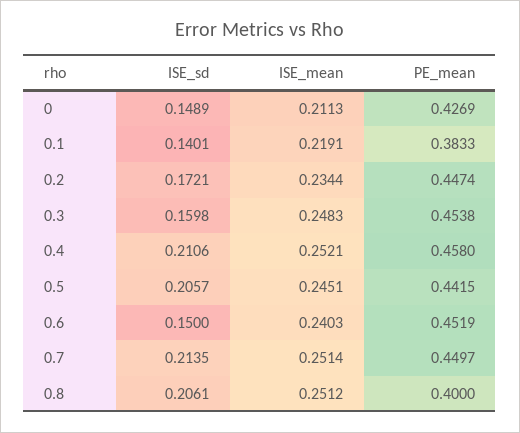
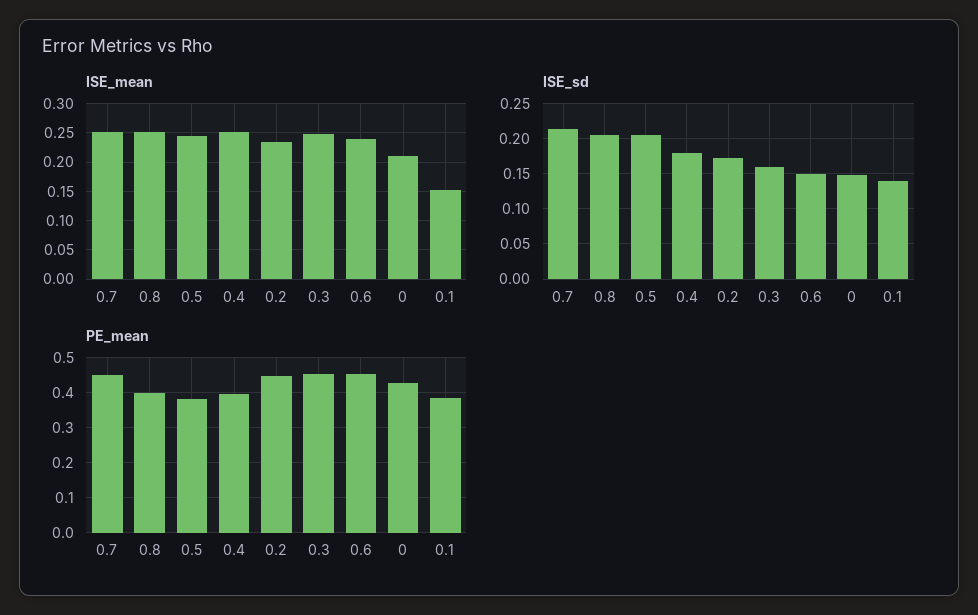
ISE_mean, 0.1: 0.2191 -> 0.15
ISE_sd, 0.4: 0.2106 -> 0.18
PE_mean, 0.4: 0.458 -> 0.4
PE_mean, 0.5: 0.4415 -> 0.38

